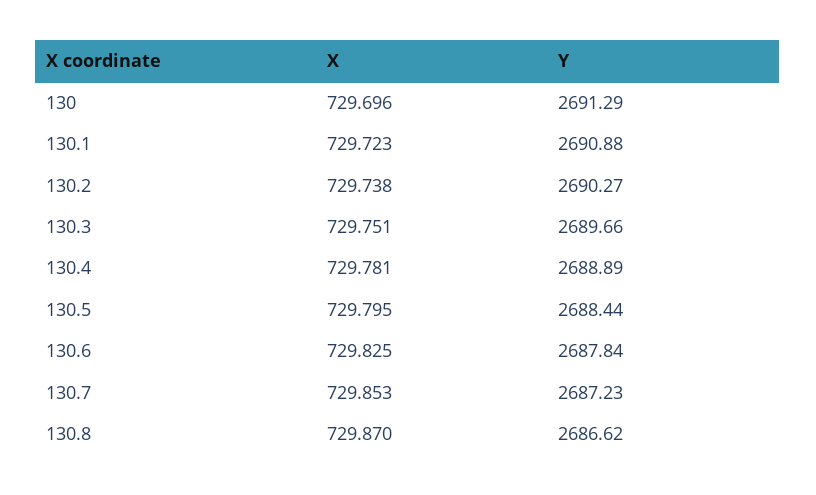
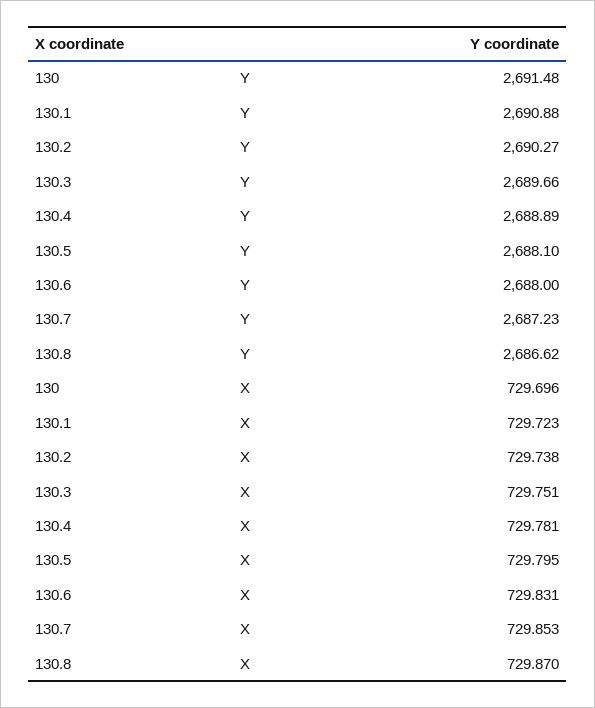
Y, 130: 2691.29 -> 2691.48
Y, 130.5: 2688.44 -> 2688.1
X, 130.6: 729.825 -> 729.831
Y, 130.6: 2687.84 -> 2688

